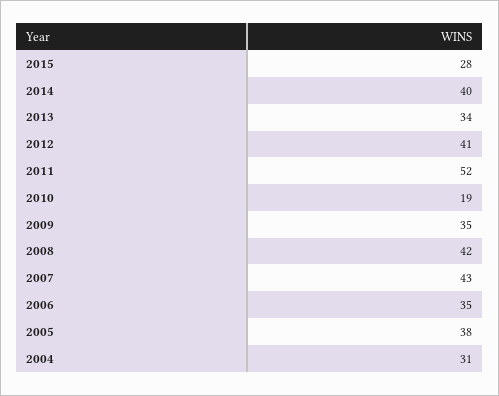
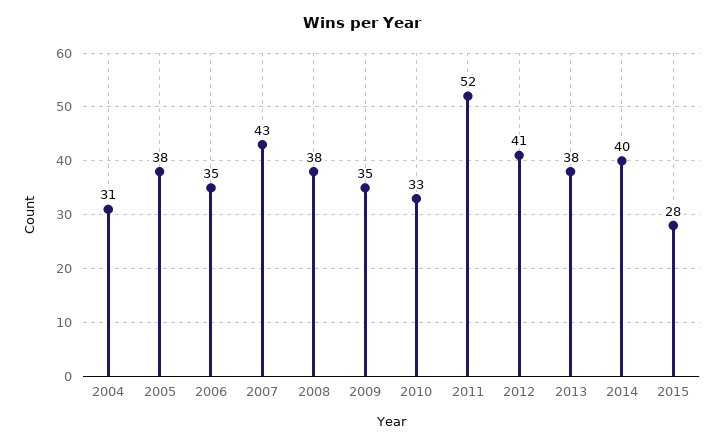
2013: 34 -> 38
2010: 19 -> 33
2008: 42 -> 38

